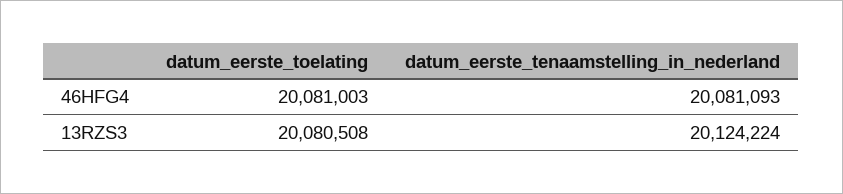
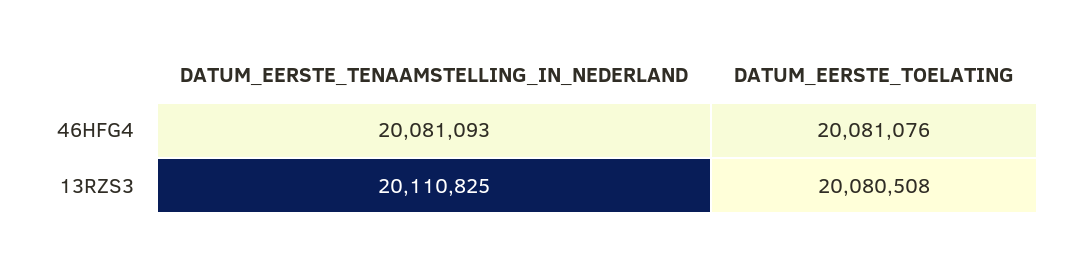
datum_eerste_toelating, 46HFG4: 20081003 -> 20081076
datum_eerste_tenaamstelling_in_nederland, 13RZS3: 20124224 -> 20110825

